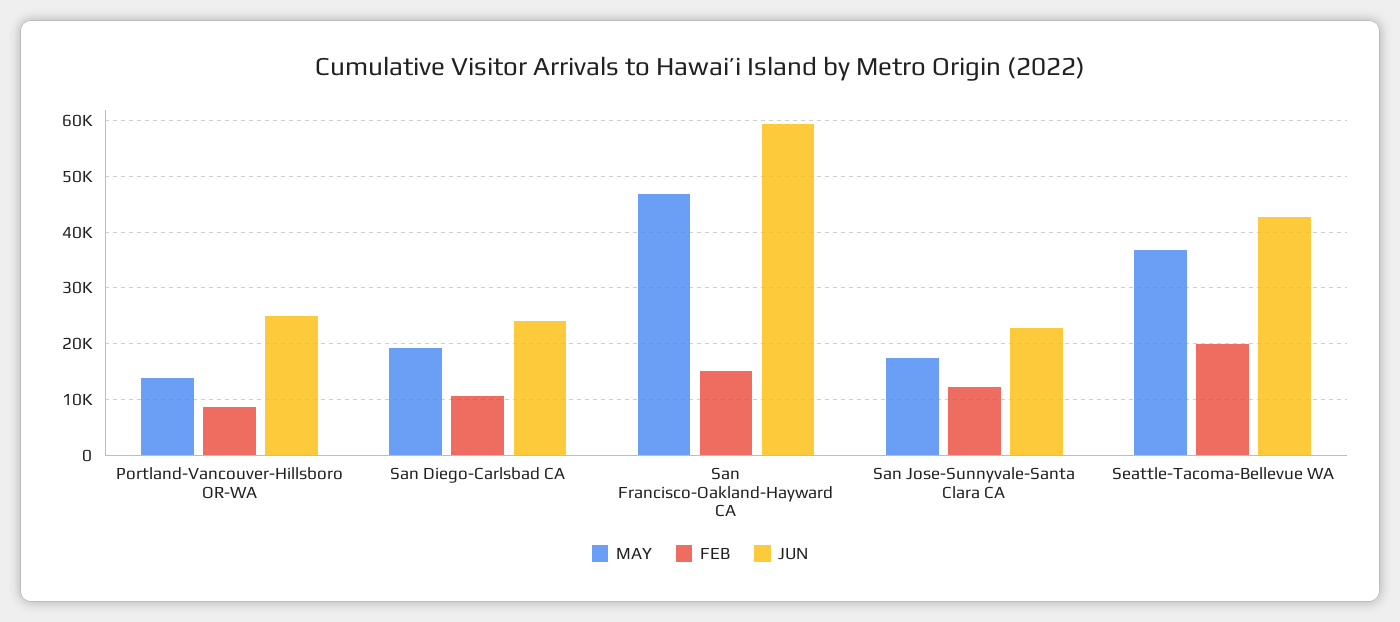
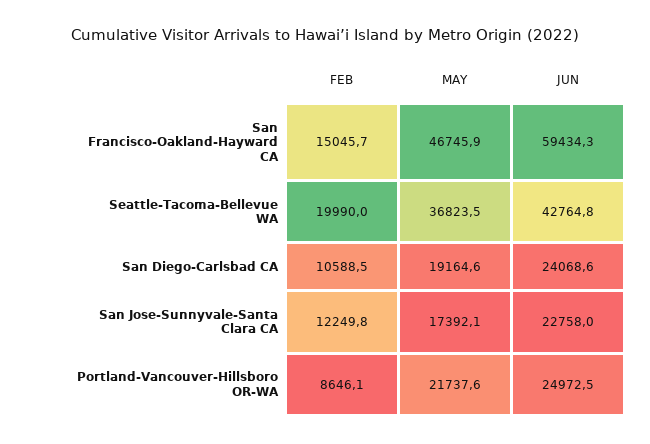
MAY, Portland-Vancouver-Hillsboro OR-WA: 14000 -> 21737.6

